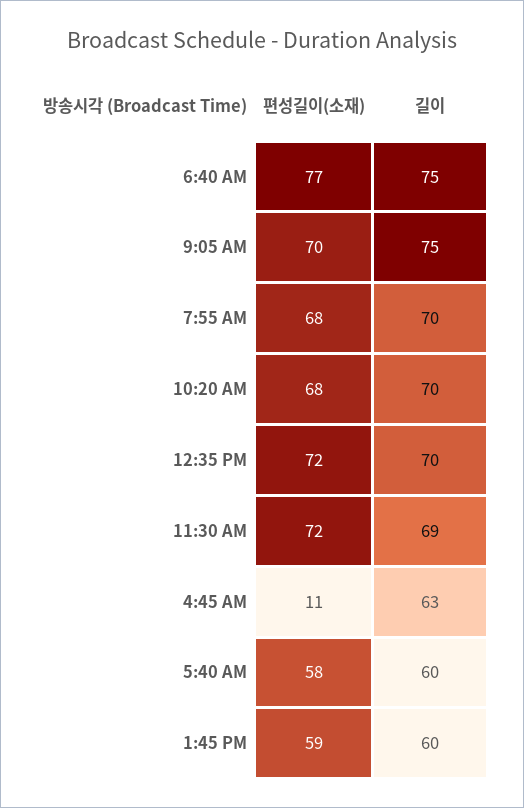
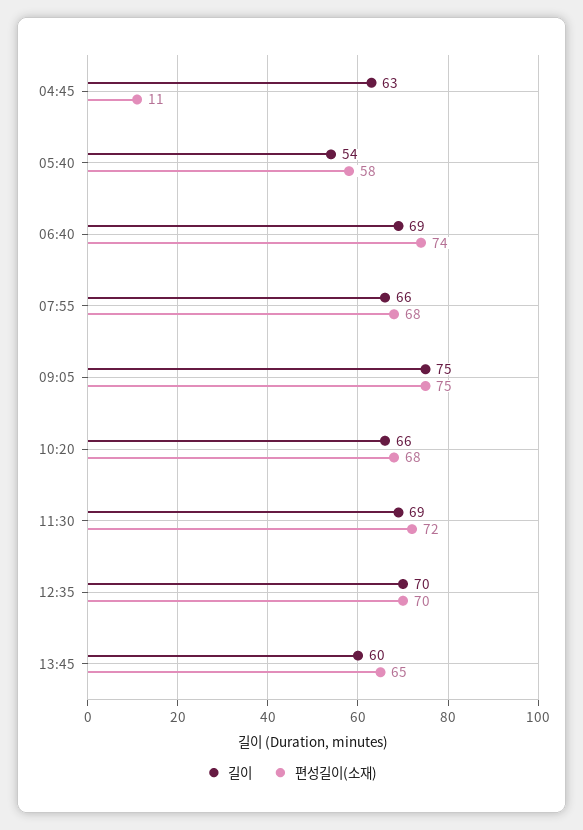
편성길이(소재), 6:40 AM: 77 -> 74
길이, 6:40 AM: 75 -> 69
편성길이(소재), 9:05 AM: 70 -> 75
길이, 7:55 AM: 70 -> 66
길이, 10:20 AM: 70 -> 66
편성길이(소재), 12:35 PM: 72 -> 70
길이, 5:40 AM: 60 -> 54
편성길이(소재), 1:45 PM: 59 -> 65

